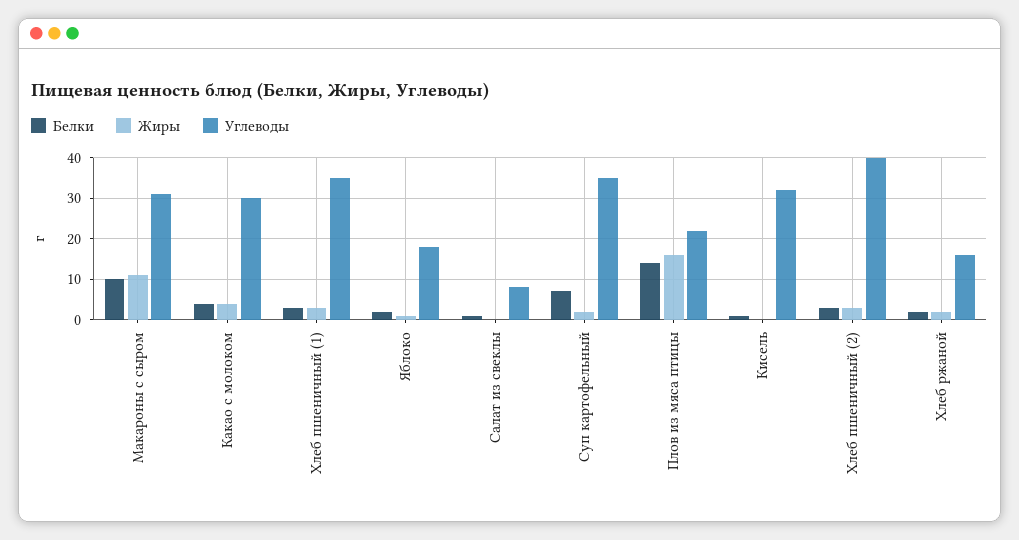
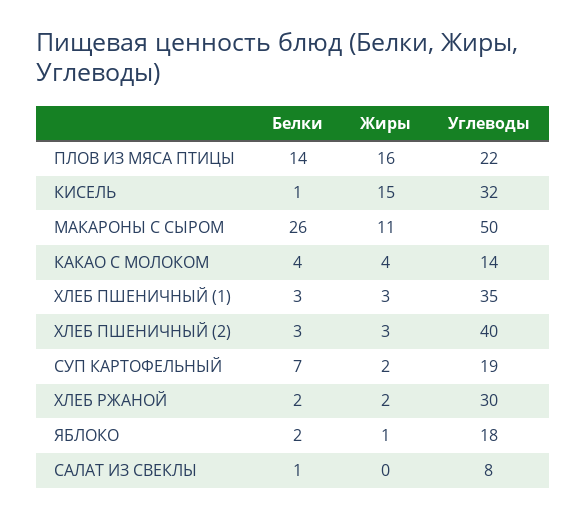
Белки, Макароны с сыром: 10 -> 26
Углеводы, Макароны с сыром: 30 -> 50
Углеводы, Какао с молоком: 30 -> 14
Углеводы, Суп картофельный: 35 -> 19
Жиры, Кисель: 0 -> 15
Углеводы, Хлеб ржаной: 15 -> 30

